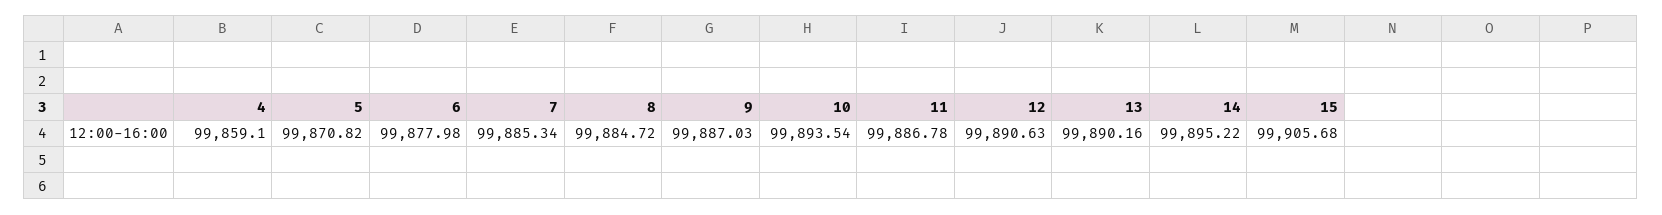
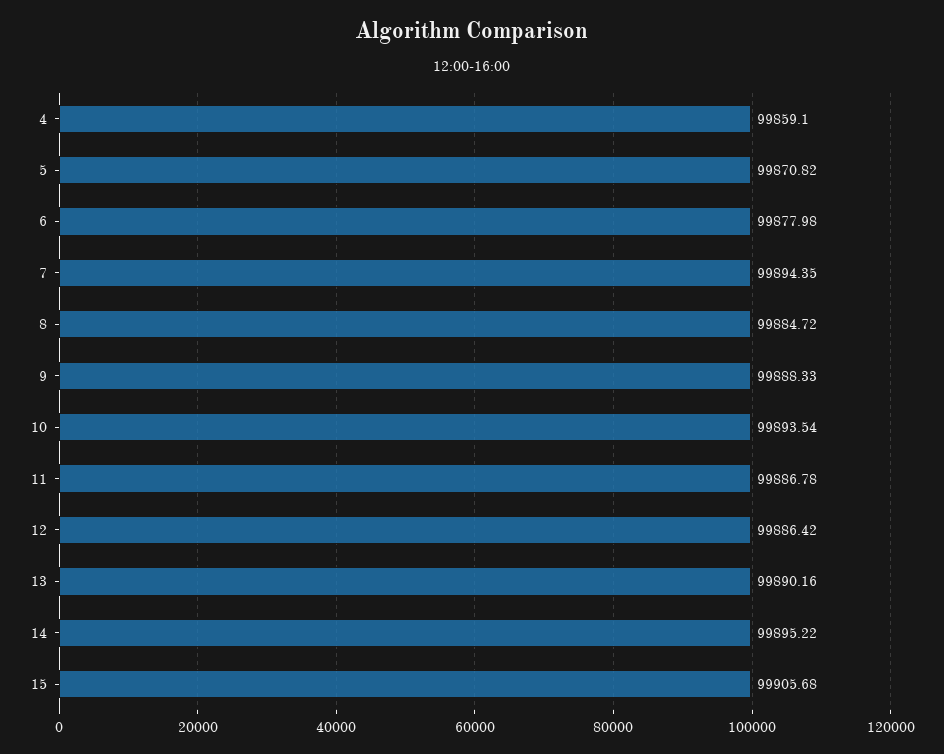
7: 99885.34 -> 99894.35
9: 99887.03 -> 99888.33
12: 99890.63 -> 99886.42

